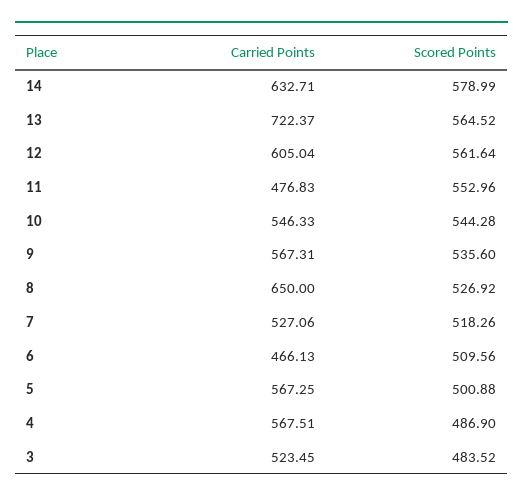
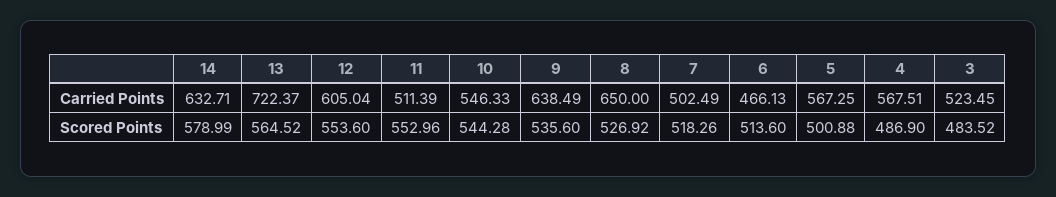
Scored Points, 12: 561.64 -> 553.6
Carried Points, 11: 476.83 -> 511.39
Carried Points, 9: 567.31 -> 638.49
Carried Points, 7: 527.06 -> 502.49
Scored Points, 6: 509.56 -> 513.6

